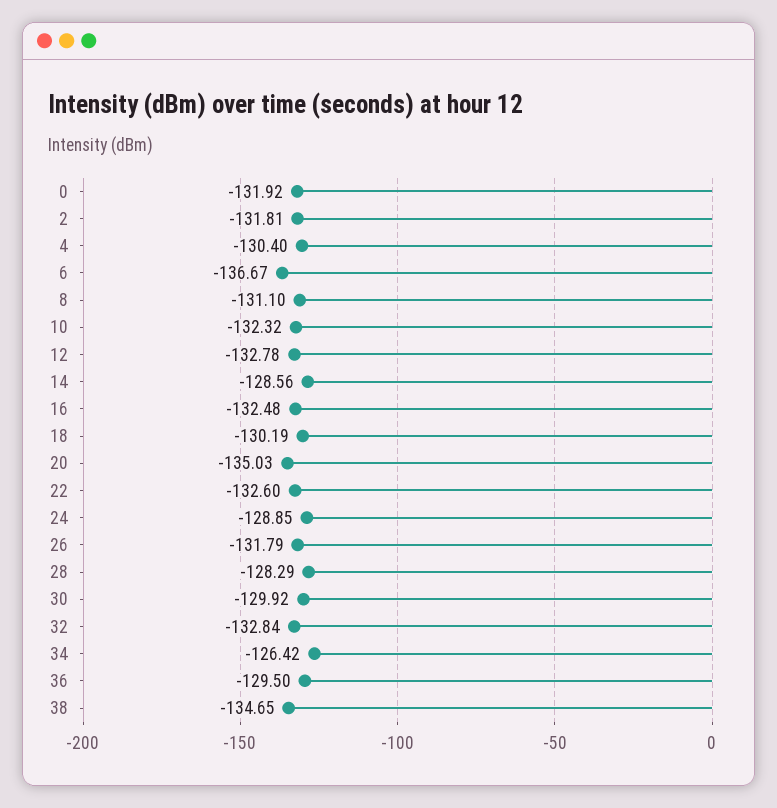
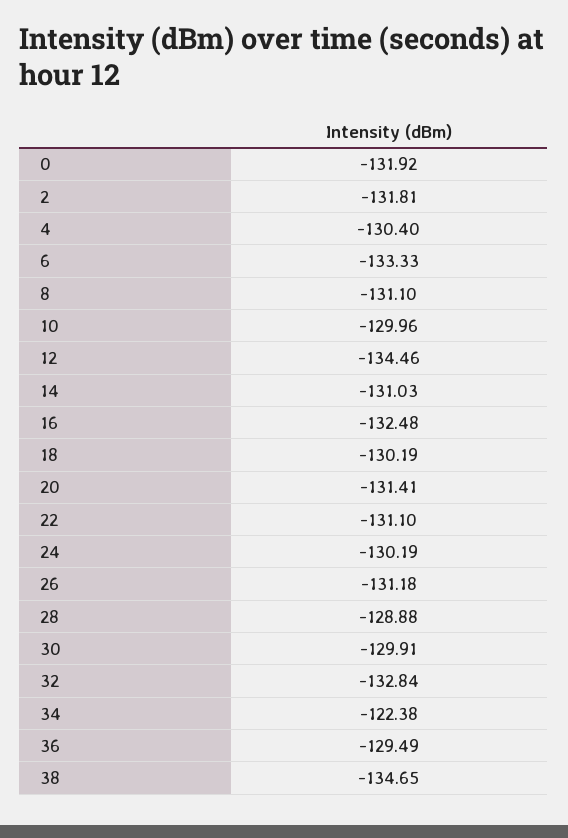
6: -136.67 -> -133.33
10: -132.32 -> -129.96
12: -132.78 -> -134.46
14: -128.56 -> -131.03
20: -135.03 -> -131.41
22: -132.6 -> -131.1
24: -128.85 -> -130.19
26: -131.79 -> -131.18
28: -128.29 -> -128.88
30: -129.92 -> -129.91
34: -126.42 -> -122.38
36: -129.5 -> -129.49

